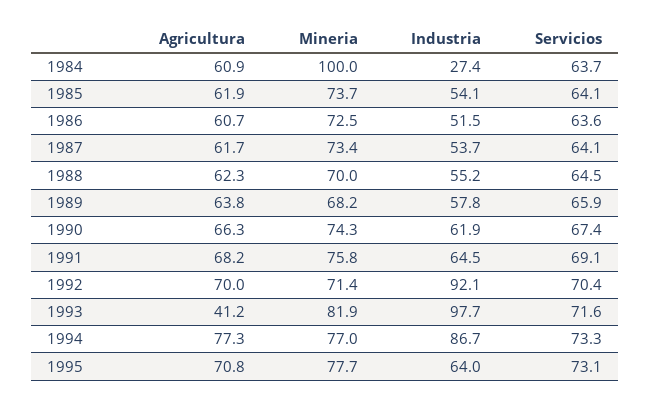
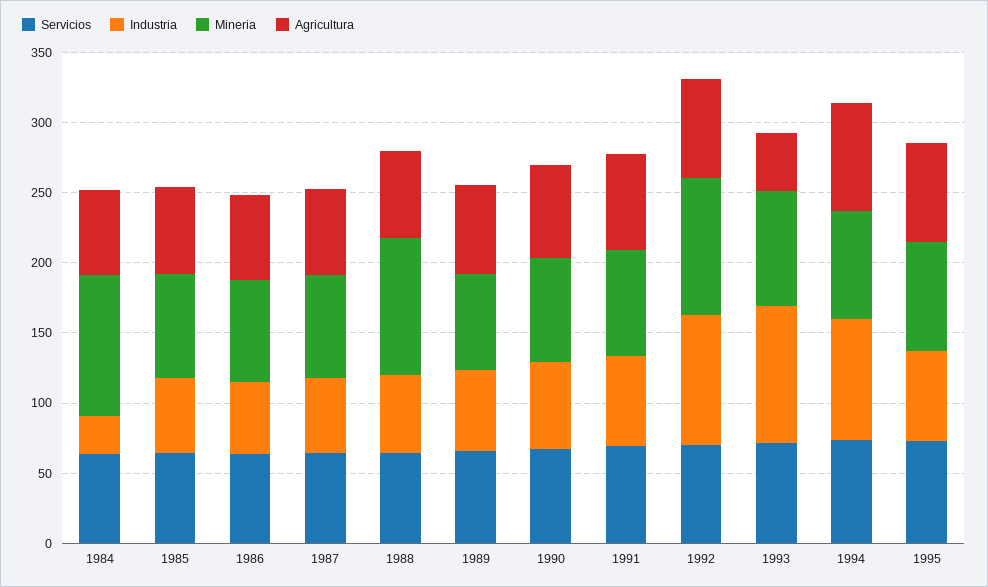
Mineria, 1988: 70 -> 100
Mineria, 1992: 71.4 -> 100

